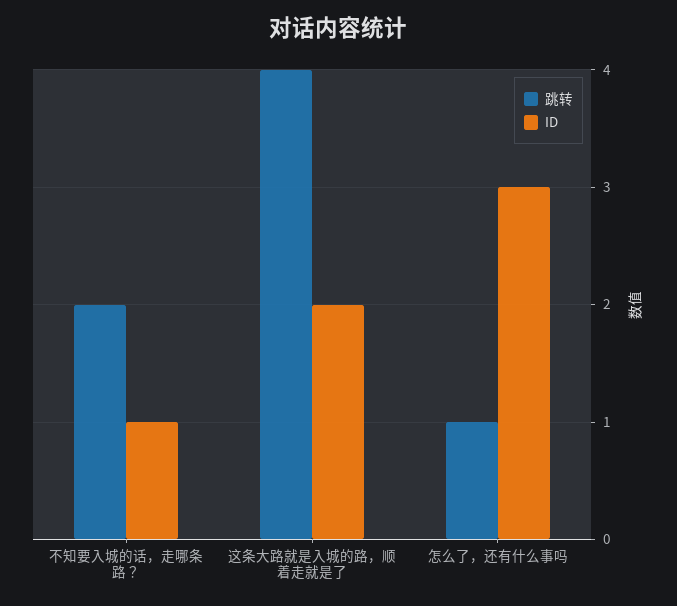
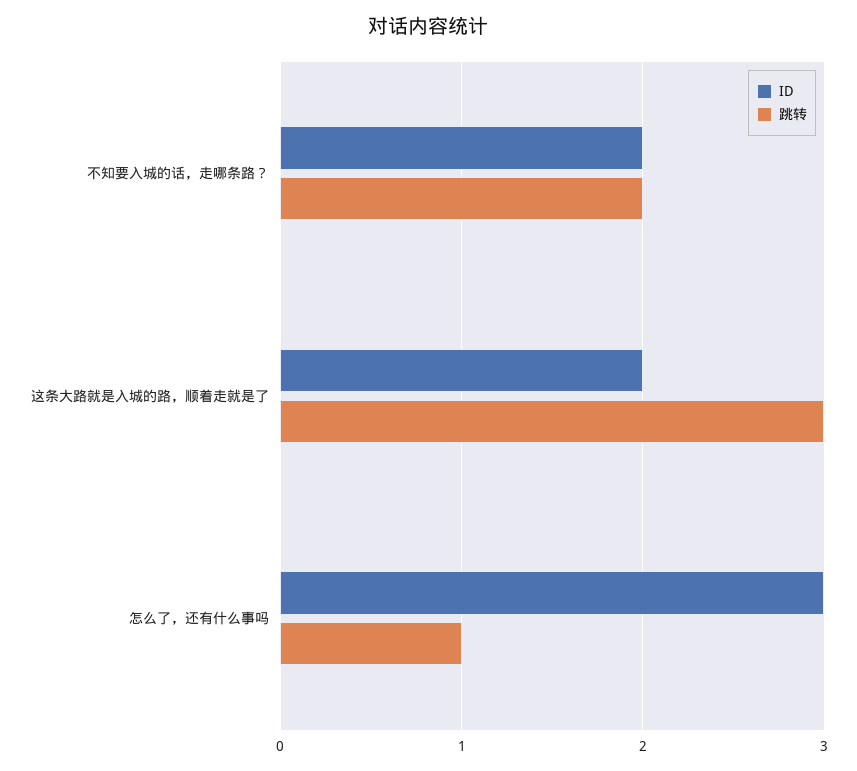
ID, 不知要入城的话，走哪条路？: 1 -> 2
跳转, 这条大路就是入城的路，顺着走就是了: 4 -> 3

